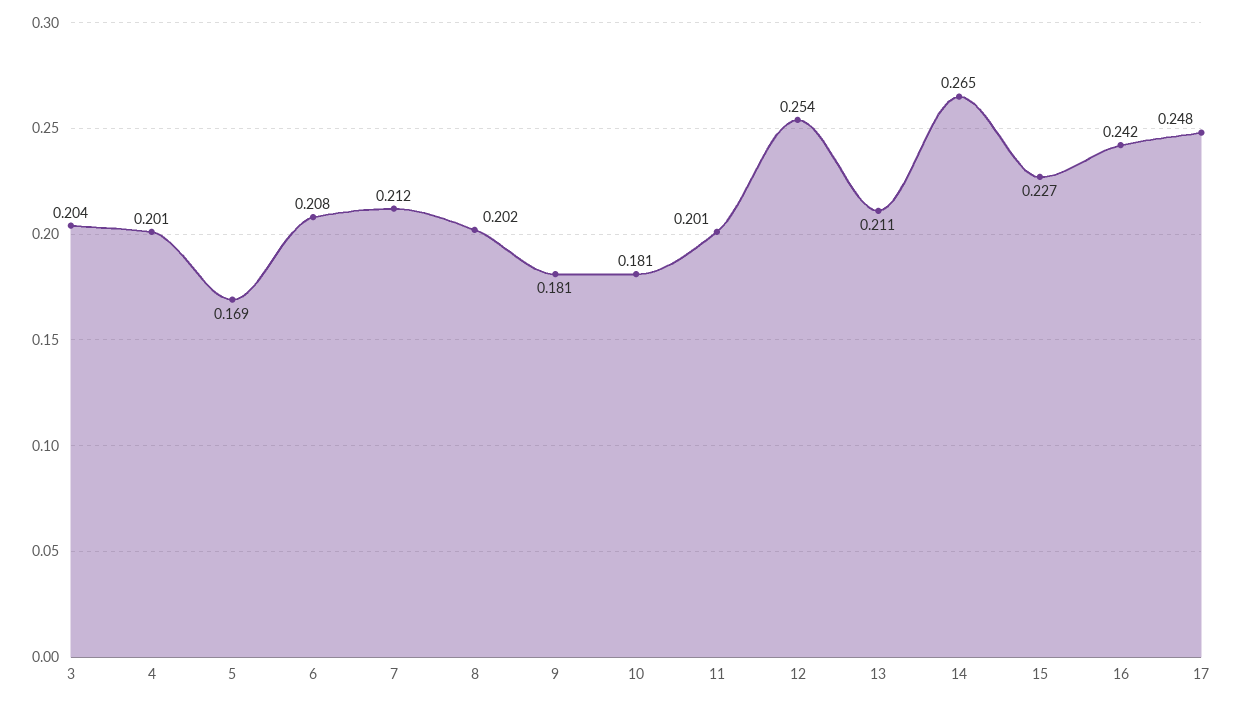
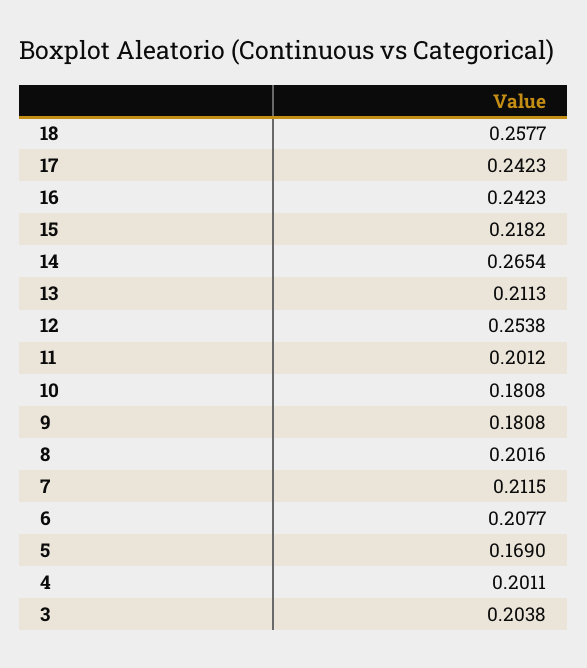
15: 0.227 -> 0.2182
17: 0.248 -> 0.2423
18: none -> 0.2577

